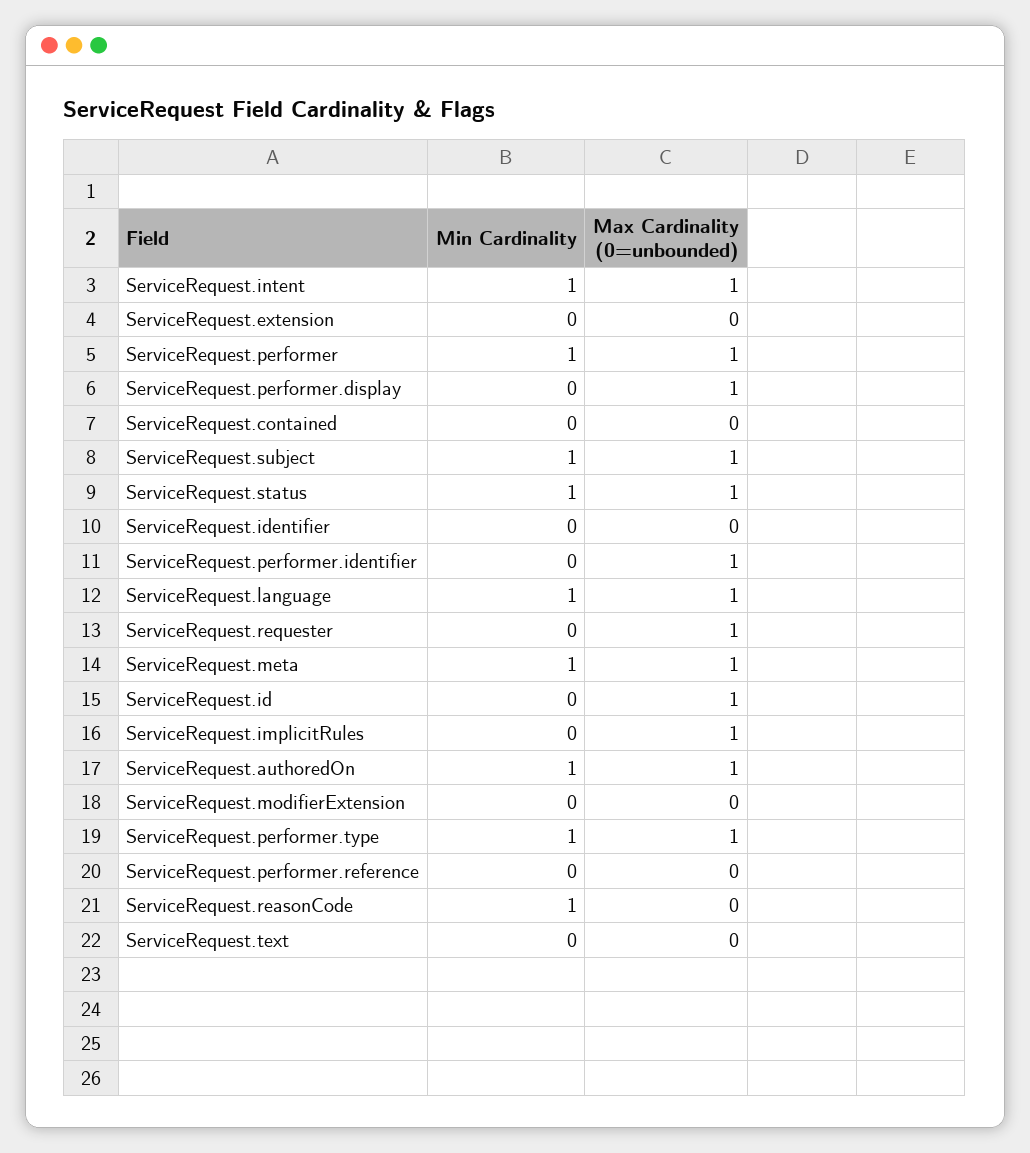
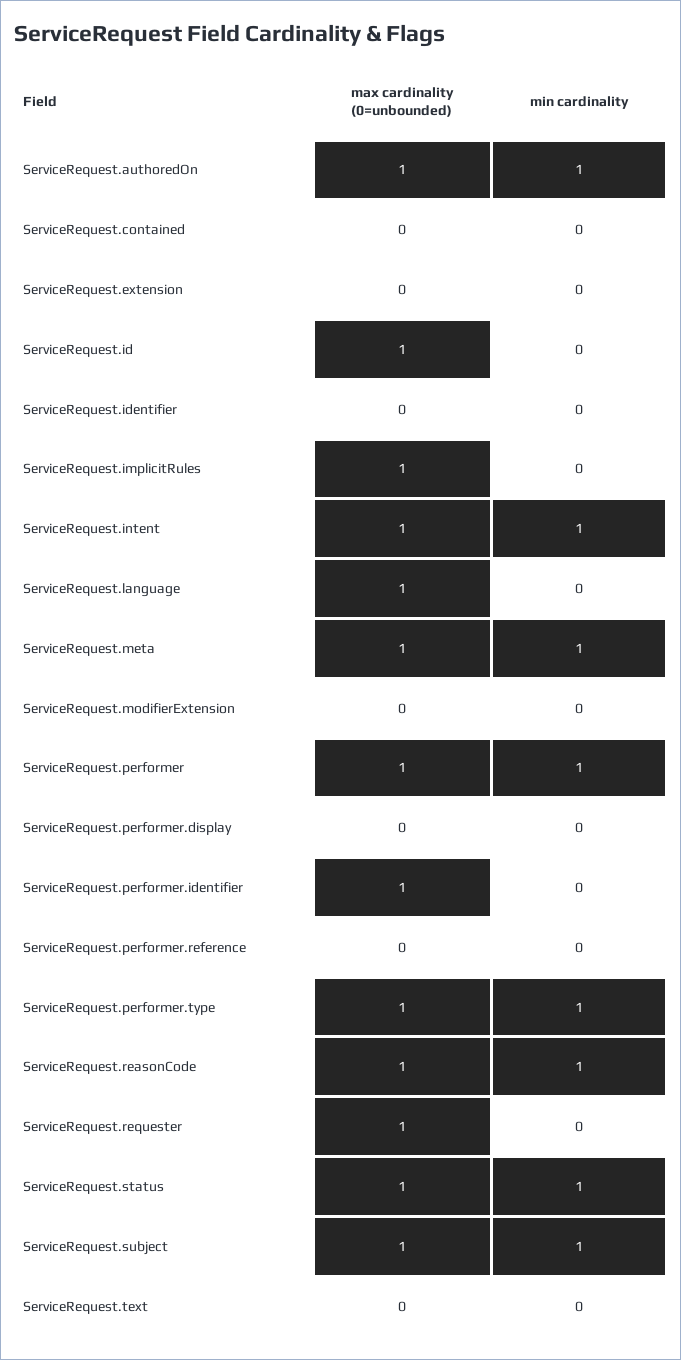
Max Cardinality (0=unbounded), ServiceRequest.performer.display: 1 -> 0
Min Cardinality, ServiceRequest.language: 1 -> 0
Max Cardinality (0=unbounded), ServiceRequest.reasonCode: 0 -> 1

